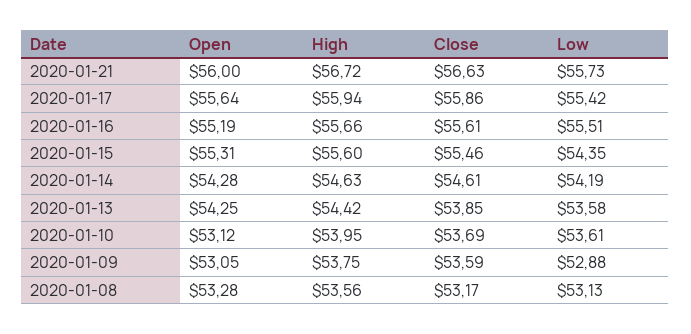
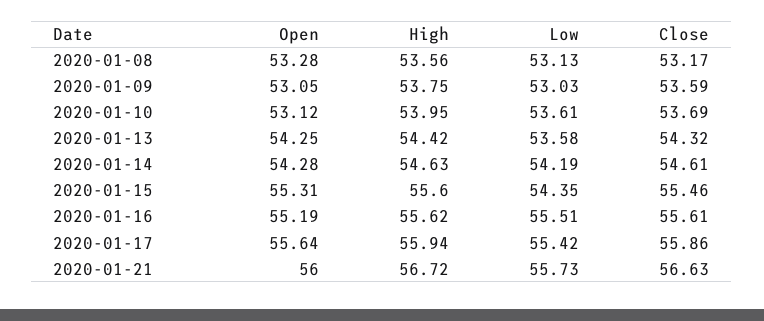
High, 2020-01-16: 55.66 -> 55.62
Close, 2020-01-13: 53.85 -> 54.32
Low, 2020-01-09: 52.88 -> 53.03

